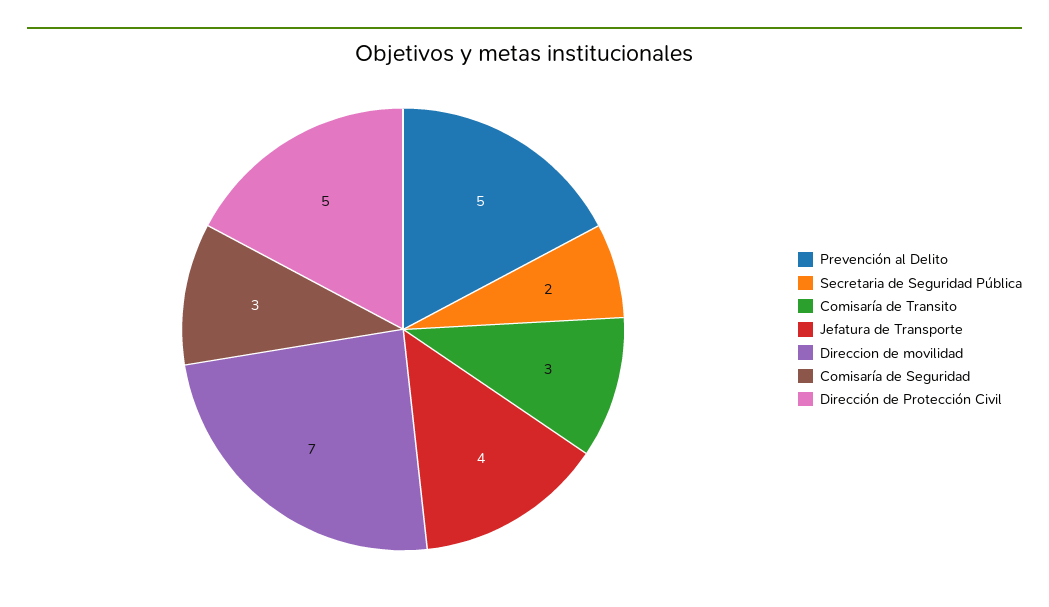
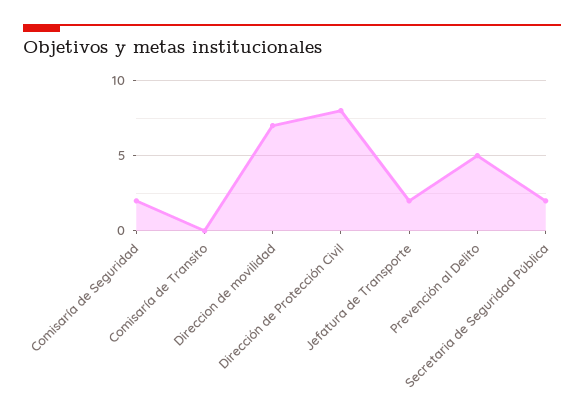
Comisaría de Transito: 3 -> 0
Jefatura de Transporte: 4 -> 2
Comisaría de Seguridad: 3 -> 2
Dirección de Protección Civil: 5 -> 8

